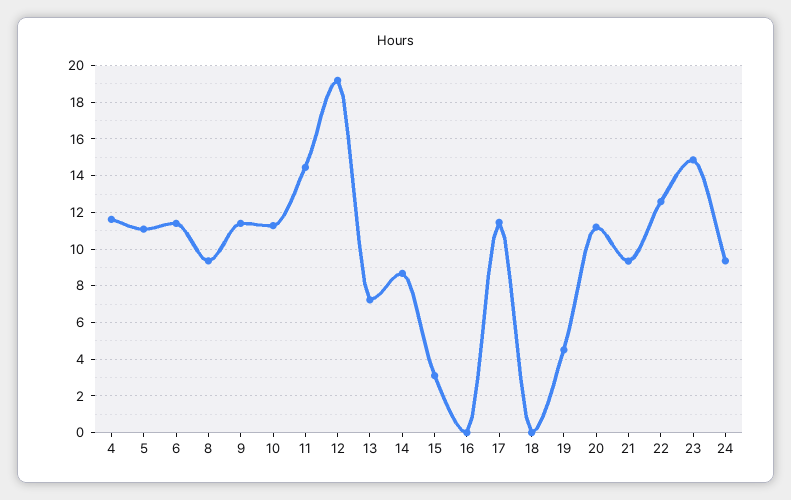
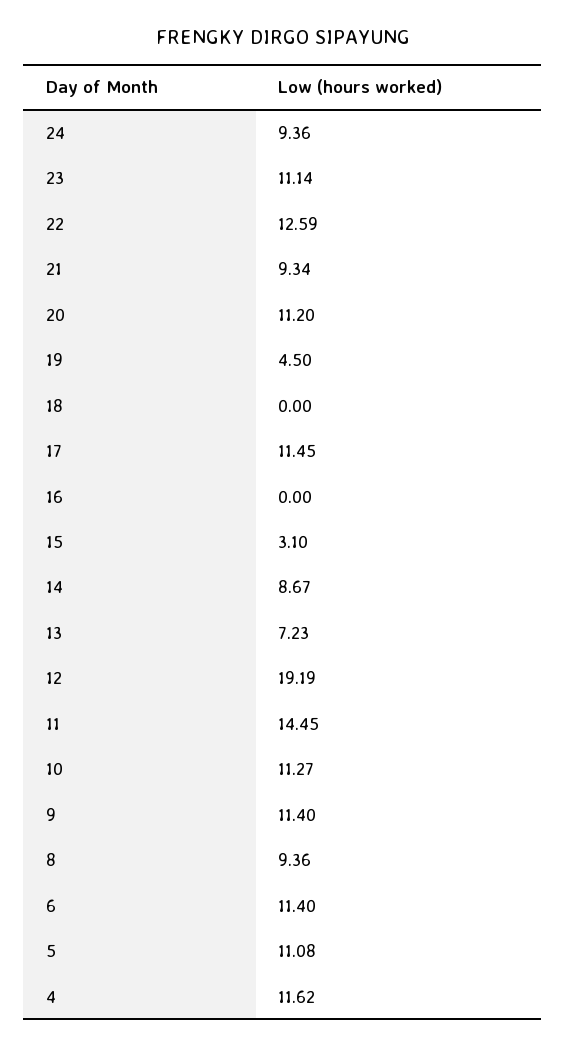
23: 15 -> 11.14

